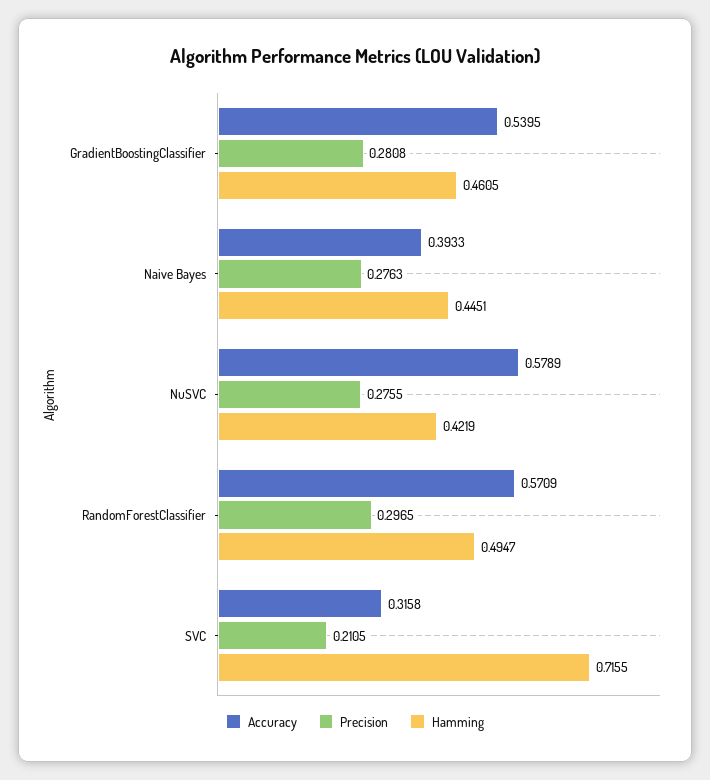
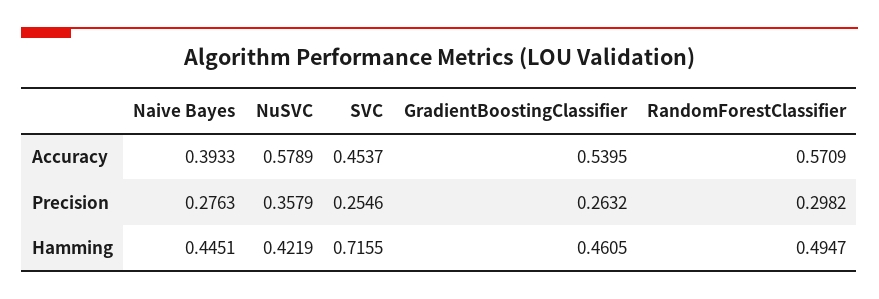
Precision, GradientBoostingClassifier: 0.2808 -> 0.2632
Precision, NuSVC: 0.2755 -> 0.3579
Precision, RandomForestClassifier: 0.2965 -> 0.2982
Accuracy, SVC: 0.3158 -> 0.4537
Precision, SVC: 0.2105 -> 0.2546

